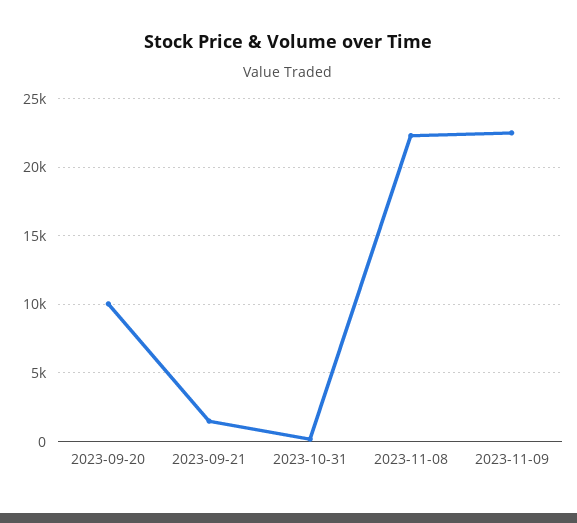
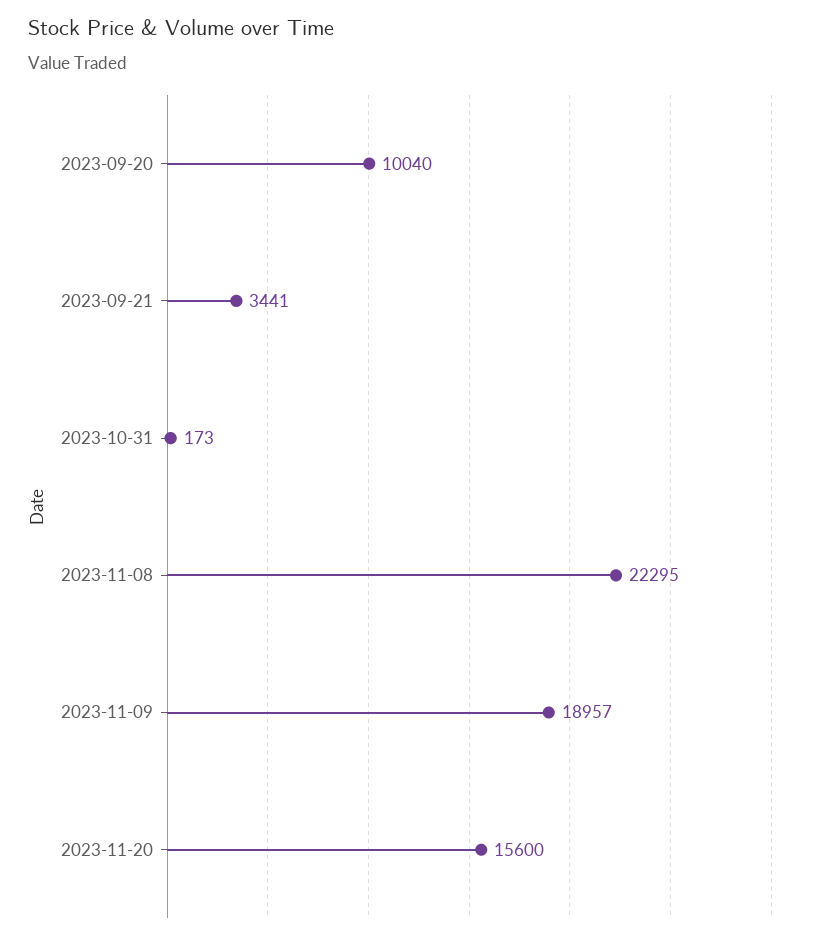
2023-09-21: 1500 -> 3441
2023-11-09: 22500 -> 18957
2023-11-20: none -> 15600

